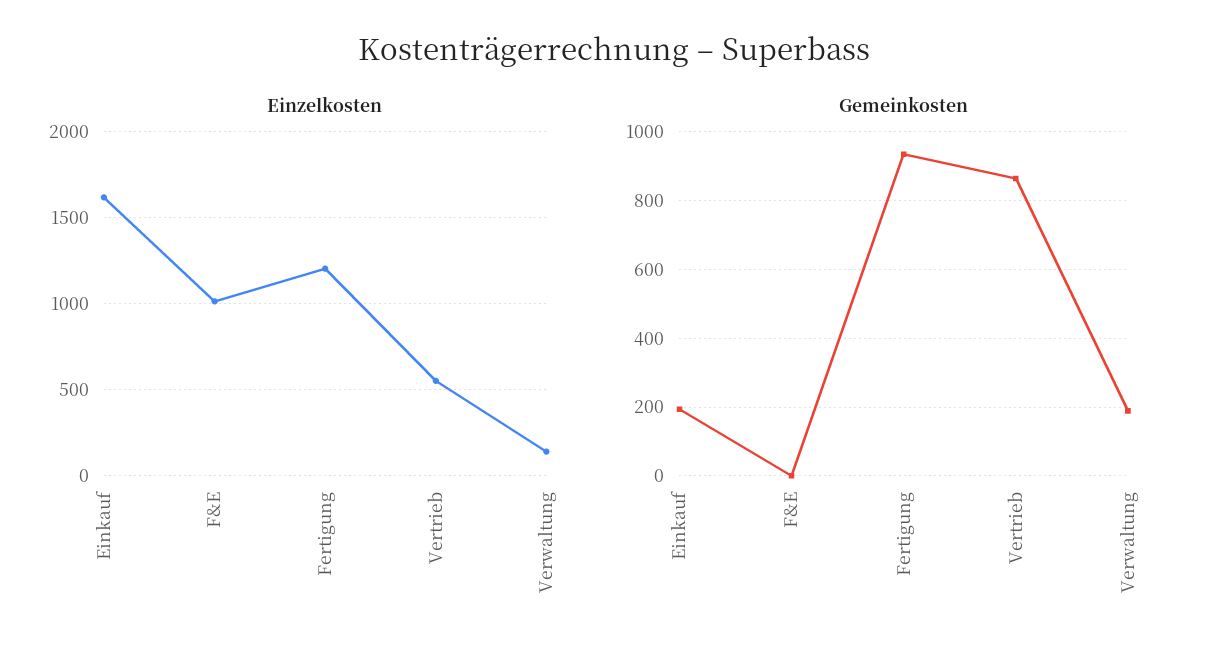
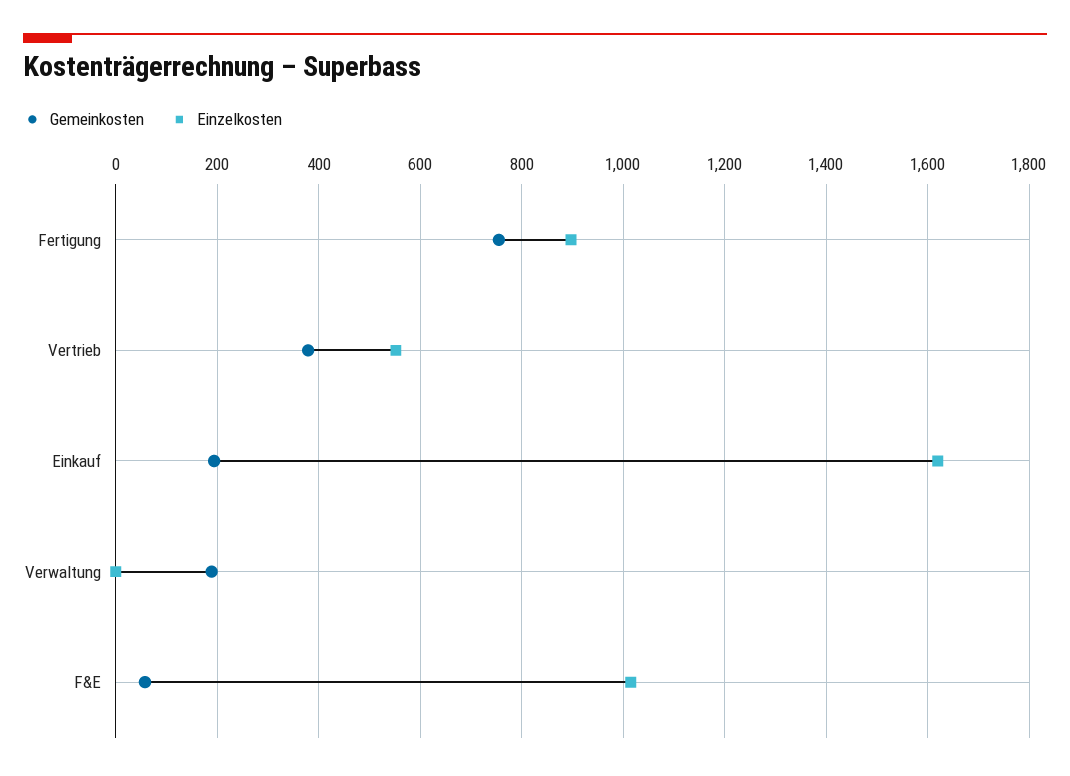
Einzelkosten, Fertigung: 1200 -> 900
Einzelkosten, Verwaltung: 150 -> 0
Gemeinkosten, F&E: 0 -> 60
Gemeinkosten, Fertigung: 940 -> 760
Gemeinkosten, Vertrieb: 860 -> 380

